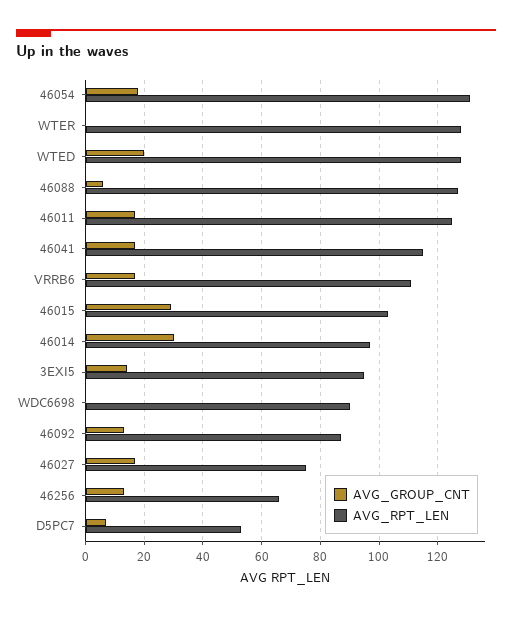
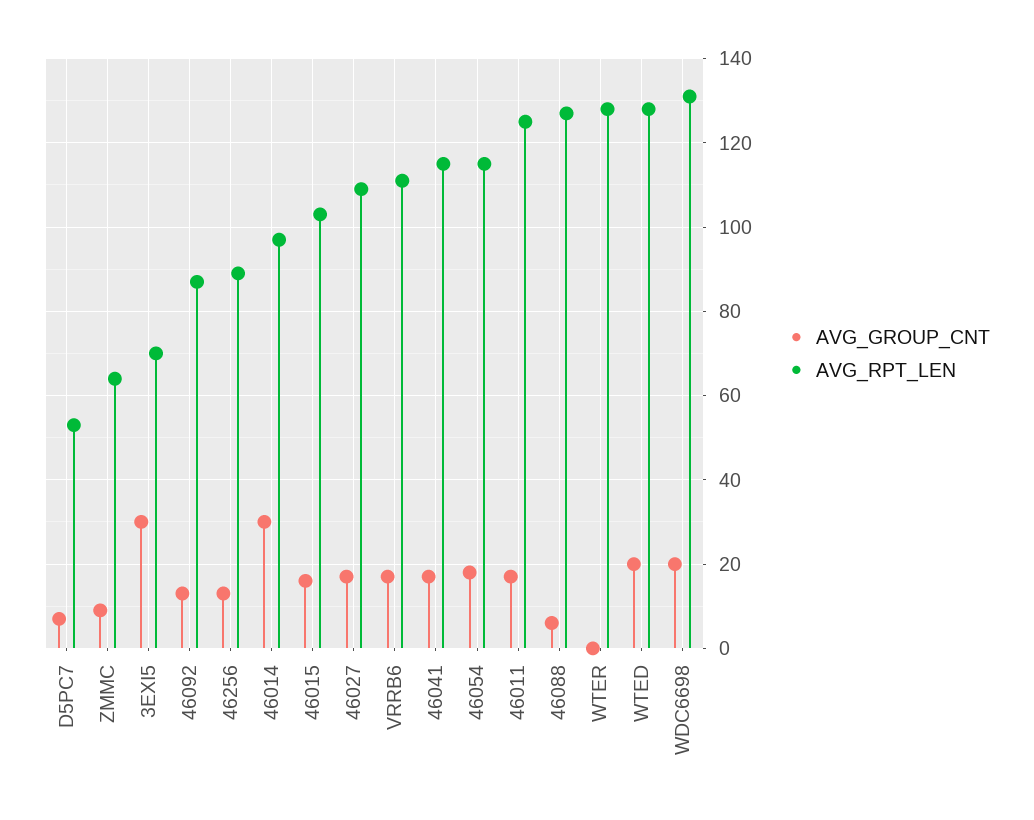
AVG_RPT_LEN, 46054: 130 -> 115
AVG_GROUP_CNT, 46015: 30 -> 15
AVG_GROUP_CNT, 3EXI5: 15 -> 30
AVG_RPT_LEN, 3EXI5: 95 -> 70
AVG_GROUP_CNT, WDC6698: 0 -> 20
AVG_RPT_LEN, WDC6698: 90 -> 130
AVG_RPT_LEN, 46027: 75 -> 110
AVG_RPT_LEN, 46256: 65 -> 90
AVG_GROUP_CNT, ZMMC: none -> 10
AVG_RPT_LEN, ZMMC: none -> 65

